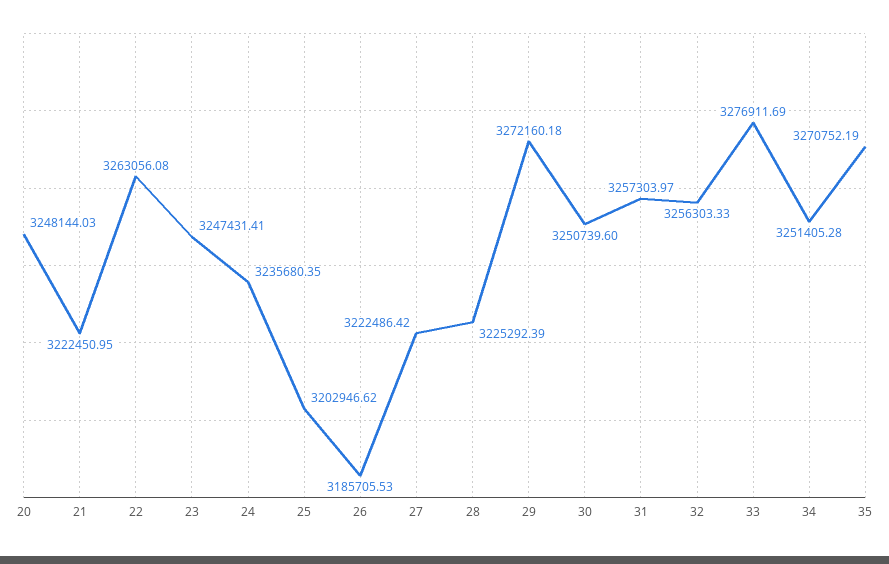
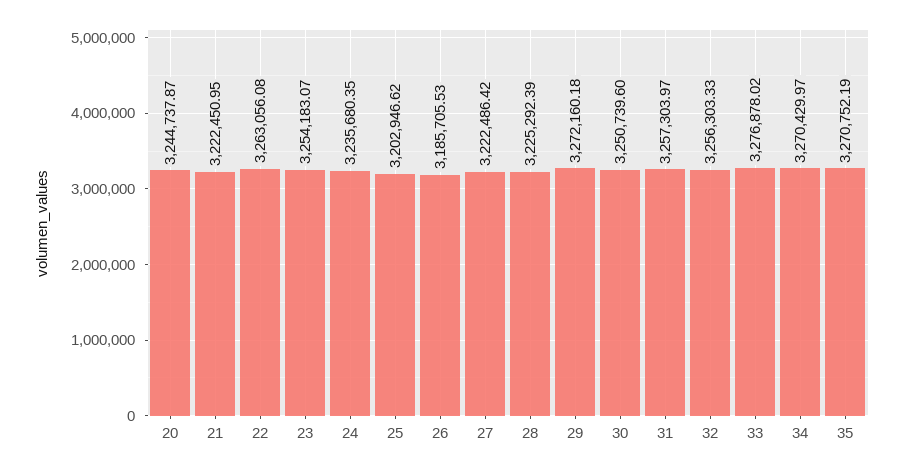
20: 3248144.03 -> 3244737.87
23: 3247431.41 -> 3254183.07
33: 3276911.69 -> 3276878.02
34: 3251405.28 -> 3270429.97

